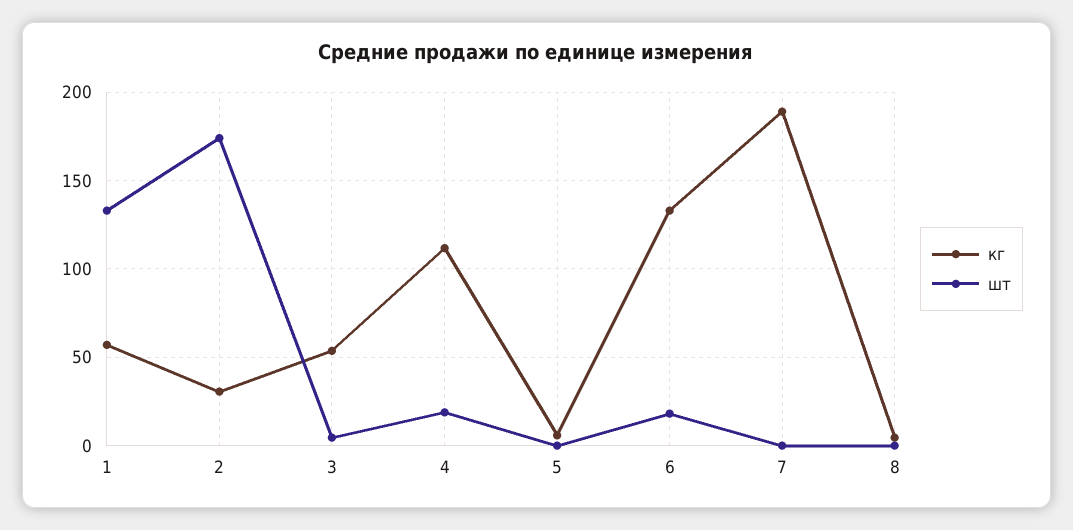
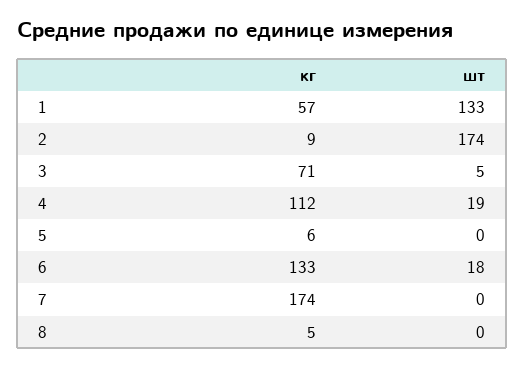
кг, 2: 30 -> 9
кг, 3: 55 -> 71
кг, 7: 190 -> 174

